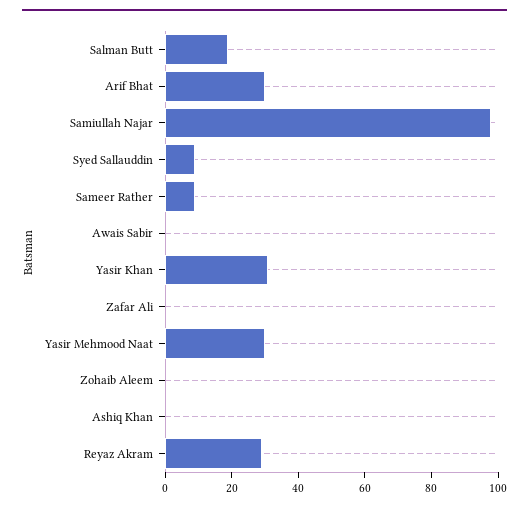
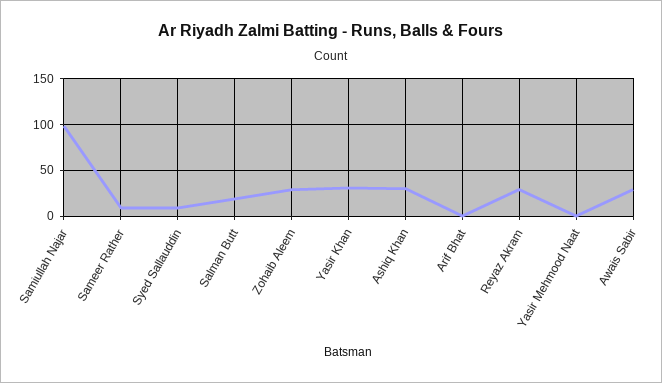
Arif Bhat: 30 -> 0
Awais Sabir: 0 -> 30
Zafar Ali: 0 -> none
Yasir Mehmood Naat: 30 -> 0
Zohaib Aleem: 0 -> 30
Ashiq Khan: 0 -> 30

